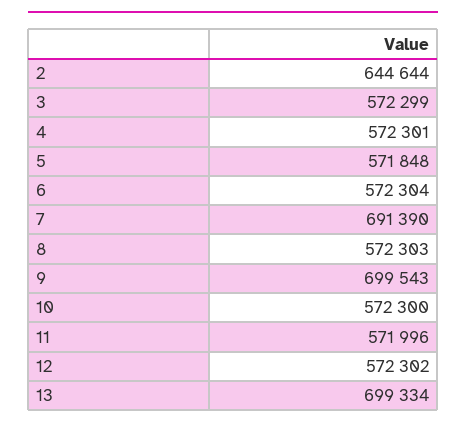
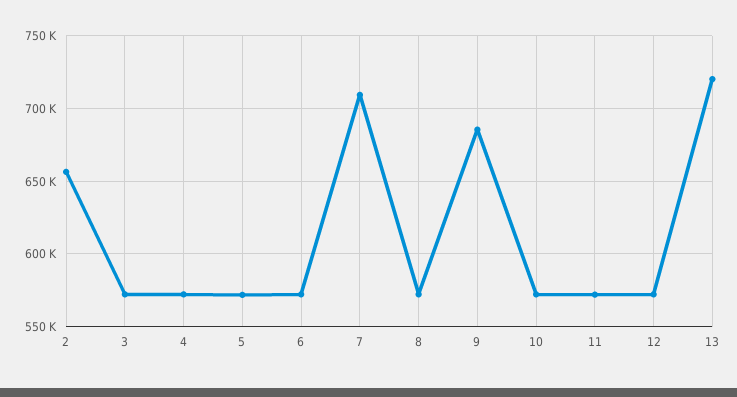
2: 644644 -> 655000
7: 691390 -> 710000
9: 699543 -> 685000
13: 699334 -> 720000

